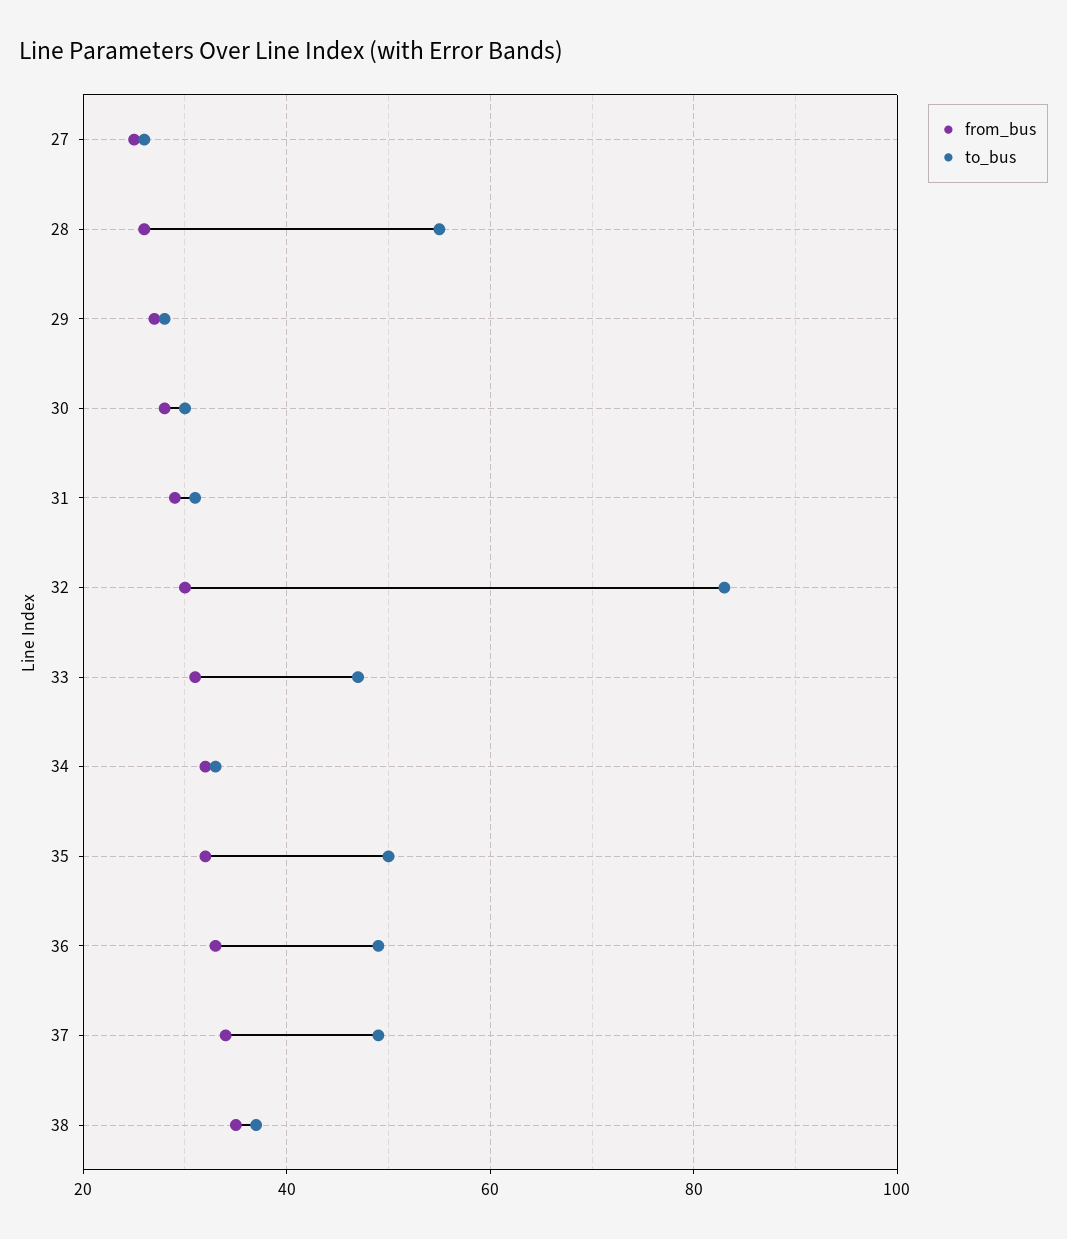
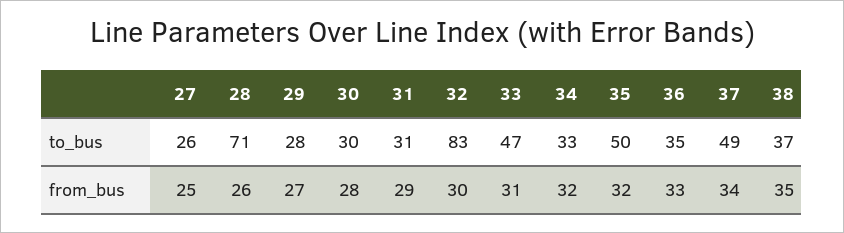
to_bus, 28: 55 -> 71
to_bus, 36: 50 -> 35

